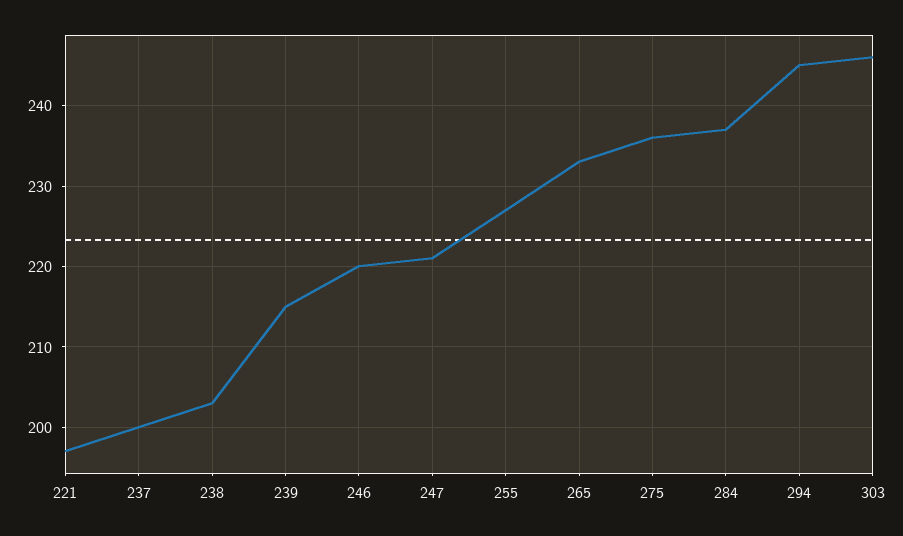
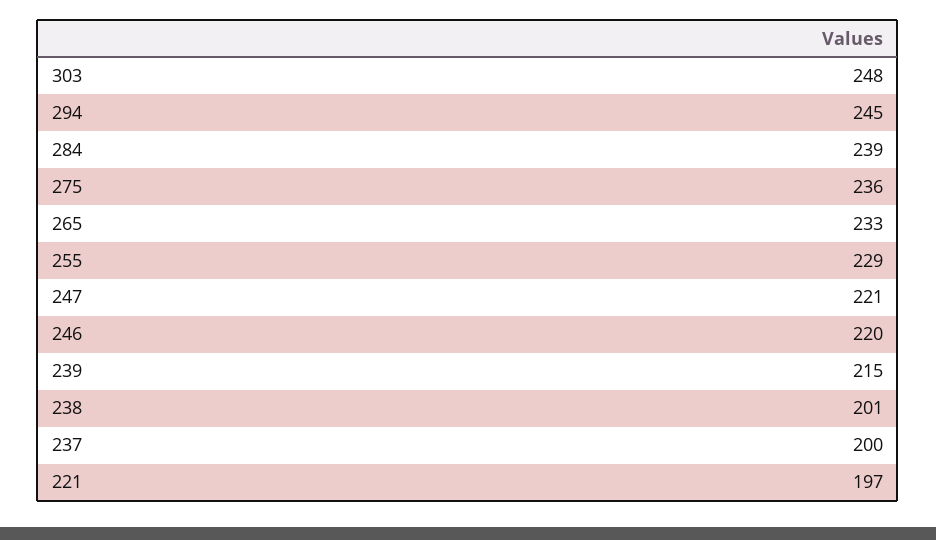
238: 203 -> 201
255: 227 -> 229
284: 237 -> 239
303: 246 -> 248

